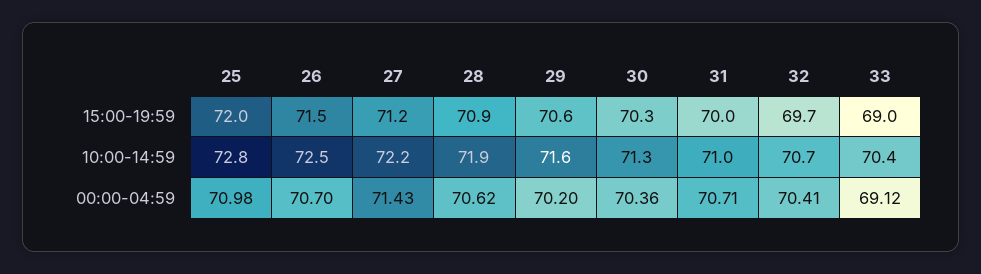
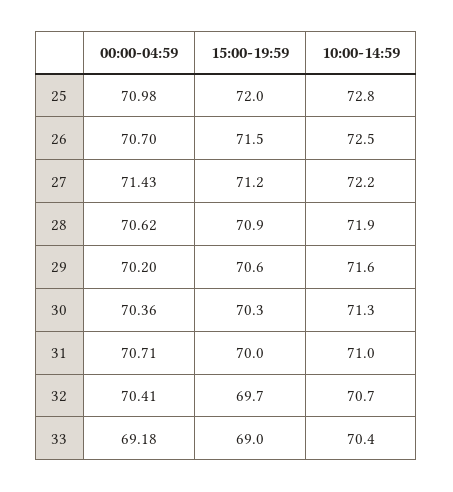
33, 00:00-04:59: 69.12 -> 69.18

